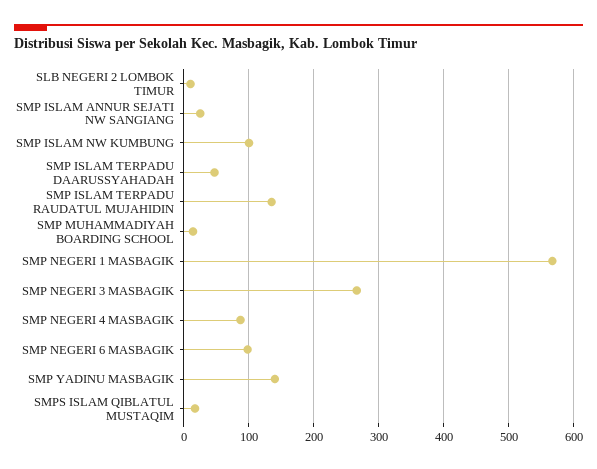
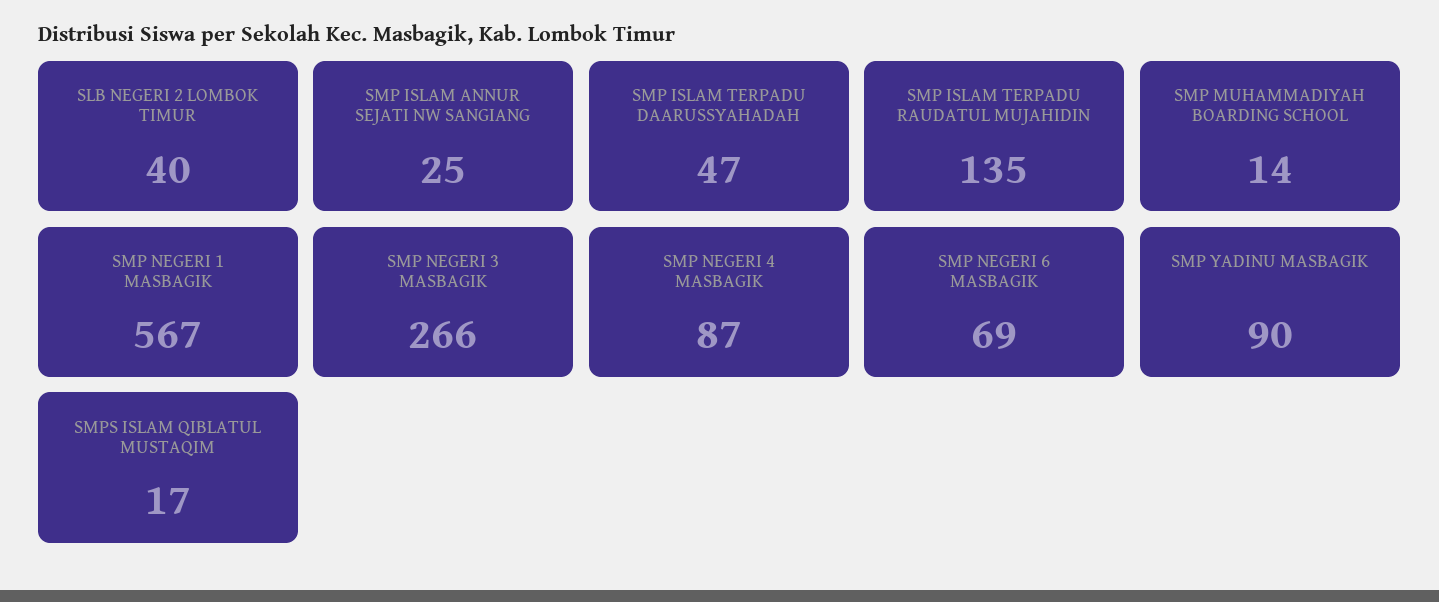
SLB NEGERI 2 LOMBOK TIMUR: 10 -> 40
SMP ISLAM NW KUMBUNG: 100 -> none
SMP NEGERI 6 MASBAGIK: 100 -> 69
SMP YADINU MASBAGIK: 140 -> 90

